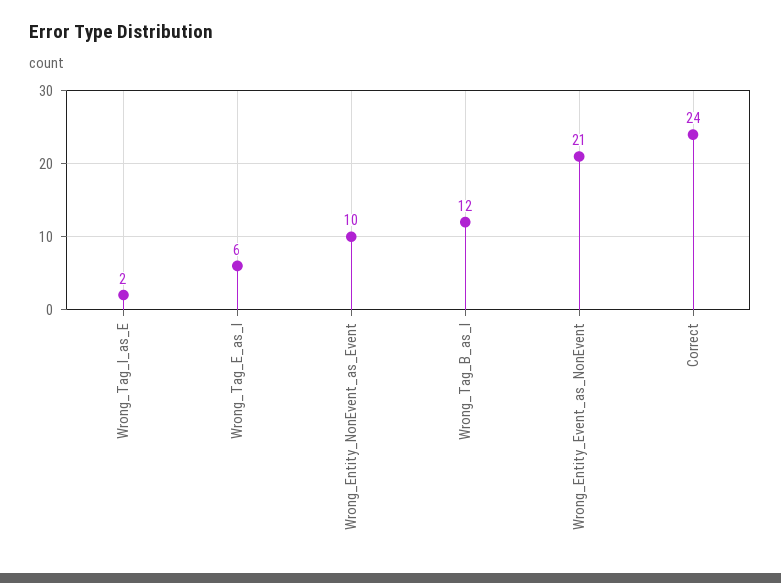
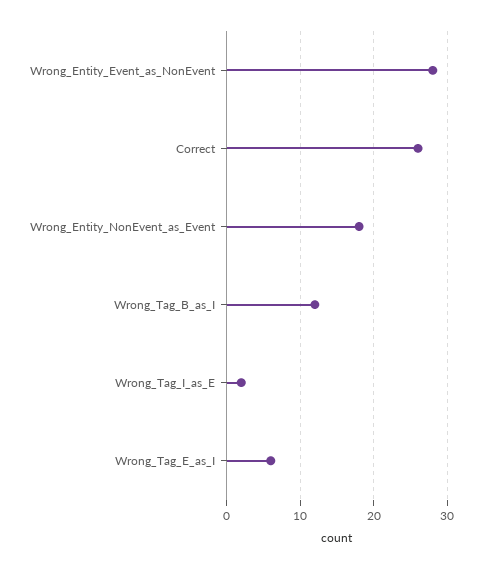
Wrong_Entity_NonEvent_as_Event: 10 -> 18
Wrong_Entity_Event_as_NonEvent: 21 -> 28
Correct: 24 -> 26

